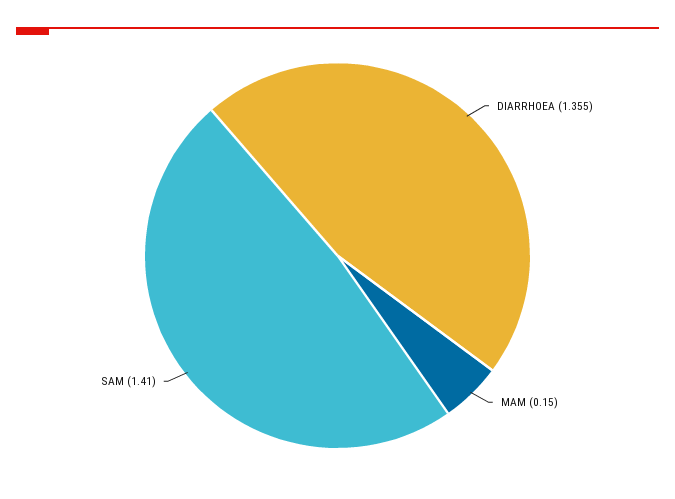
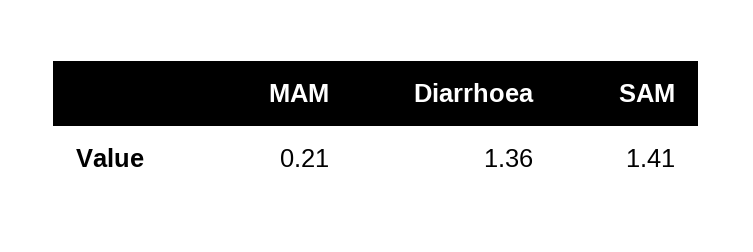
MAM: 0.15 -> 0.21

